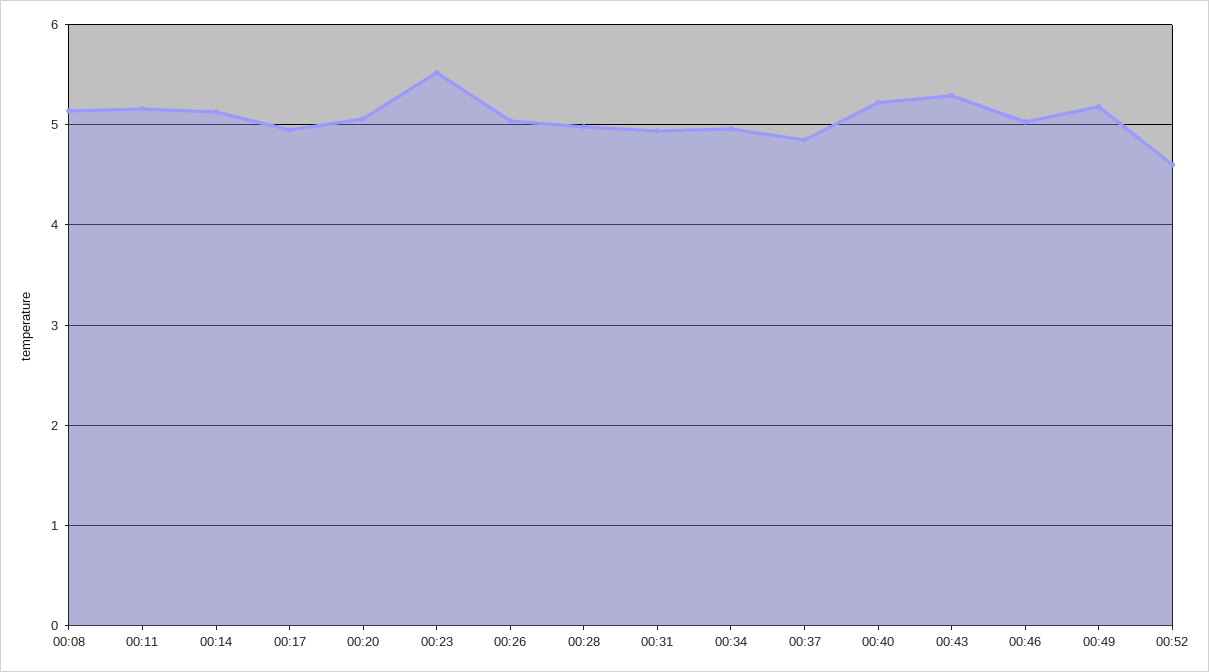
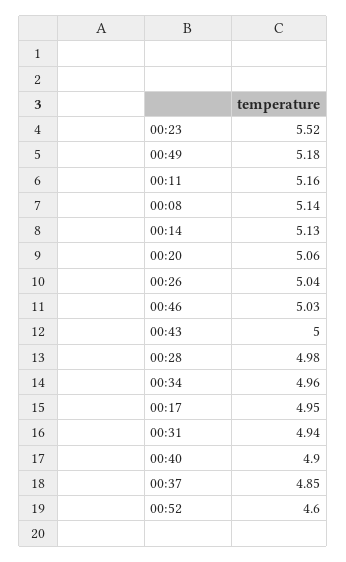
00:40: 5.2 -> 4.9
00:43: 5.3 -> 5

